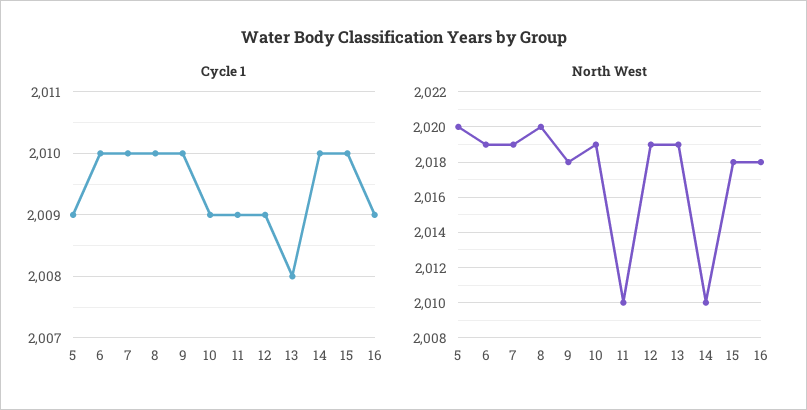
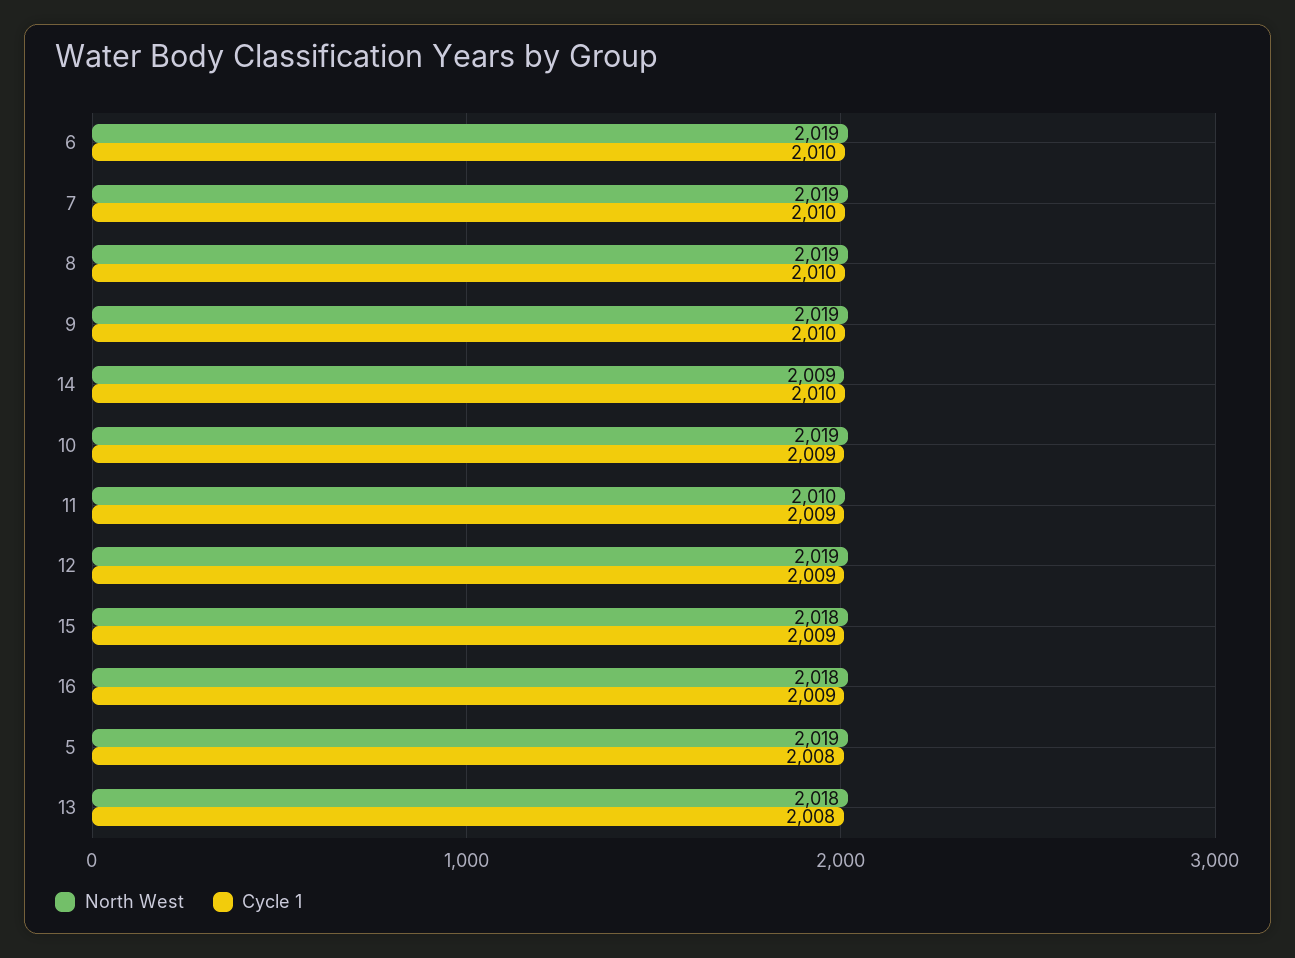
Cycle 1, 5: 2009 -> 2008
Cycle 1, 15: 2010 -> 2009
North West, 5: 2020 -> 2019
North West, 8: 2020 -> 2019
North West, 9: 2018 -> 2019
North West, 13: 2019 -> 2018
North West, 14: 2010 -> 2009

